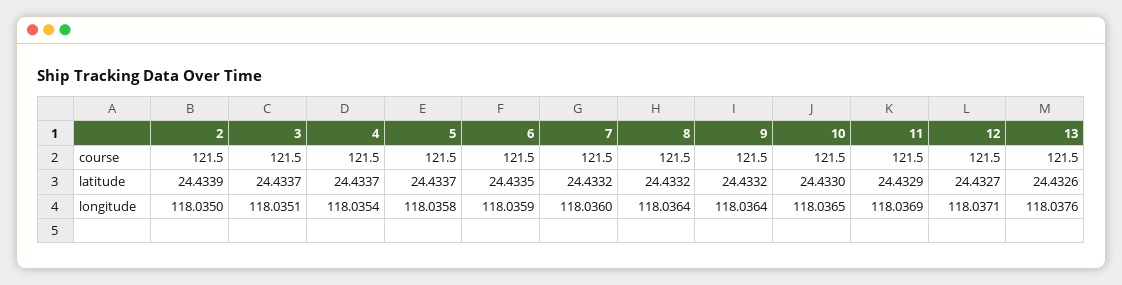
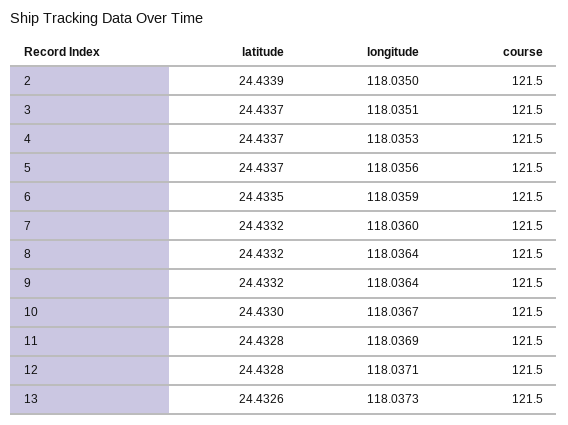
11, latitude: 24.4329 -> 24.4328
12, latitude: 24.4327 -> 24.4328
4, longitude: 118.0354 -> 118.0353
5, longitude: 118.0358 -> 118.0356
10, longitude: 118.0365 -> 118.0367
13, longitude: 118.0376 -> 118.0373

